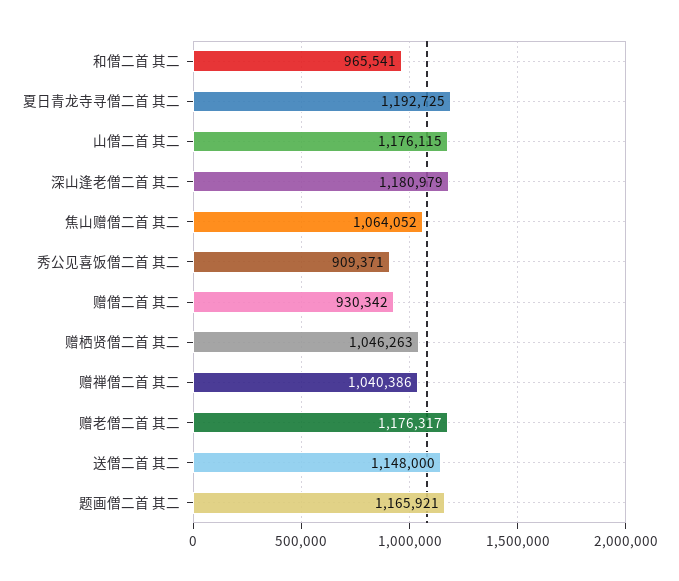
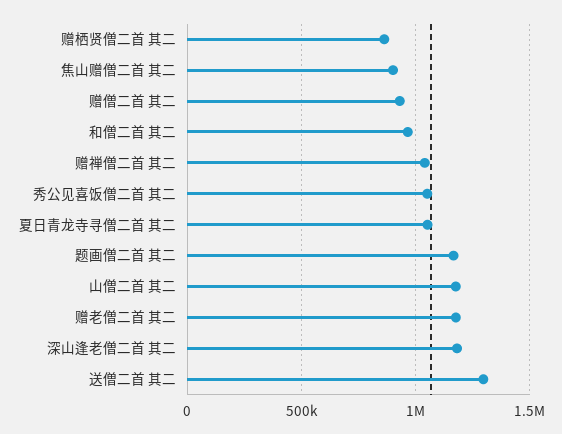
夏日青龙寺寻僧二首 其二: 1192725 -> 1050000
焦山赠僧二首 其二: 1064052 -> 900000
秀公见喜饭僧二首 其二: 909371 -> 1050000
赠栖贤僧二首 其二: 1046263 -> 850000
送僧二首 其二: 1148000 -> 1300000

